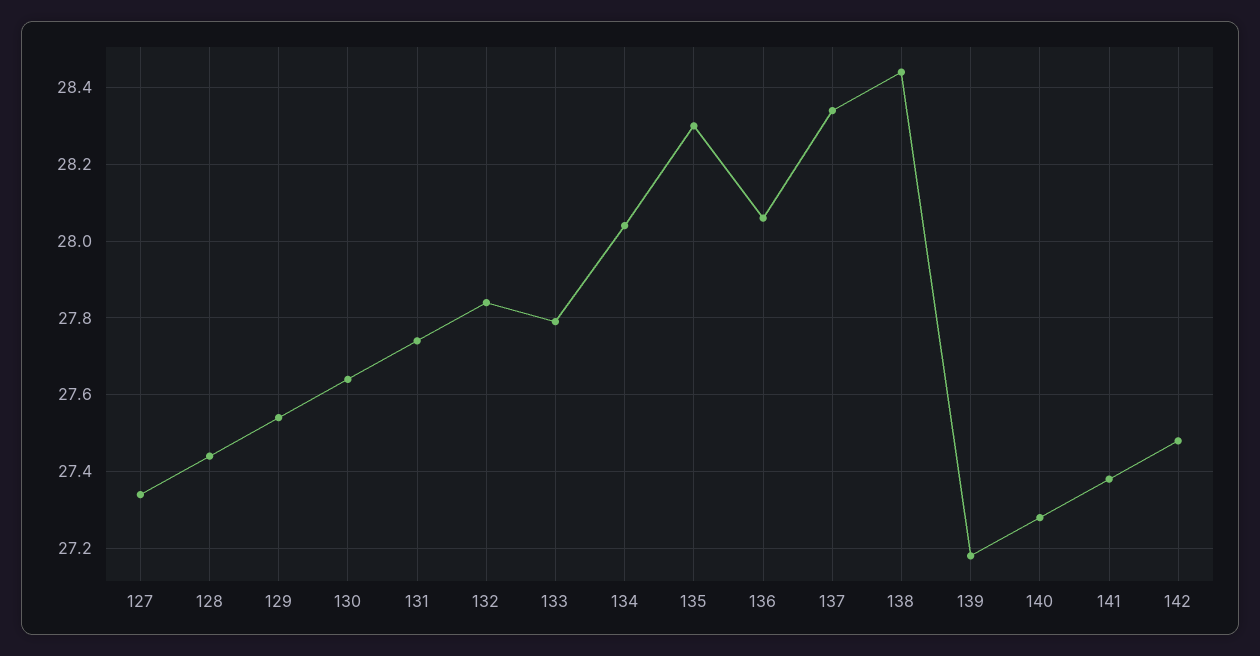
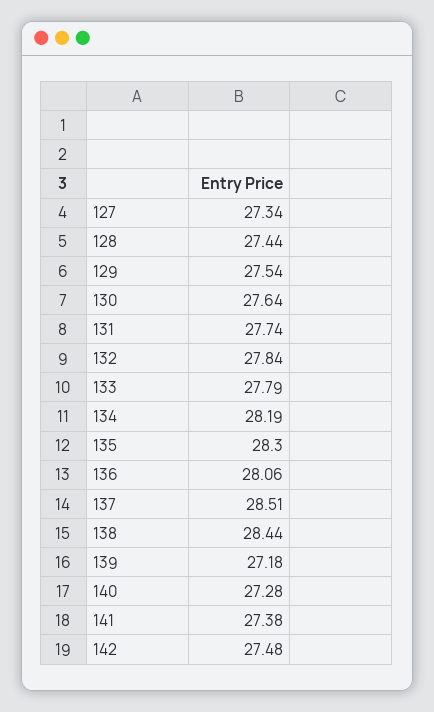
134: 28.05 -> 28.19
137: 28.35 -> 28.51

